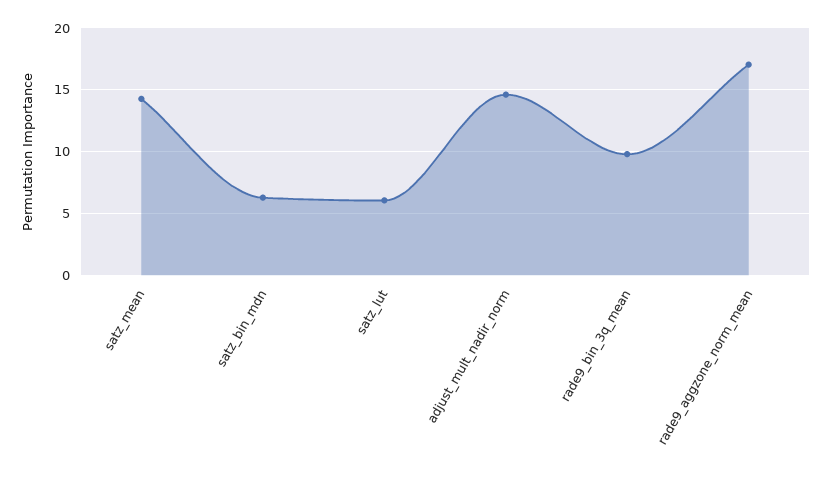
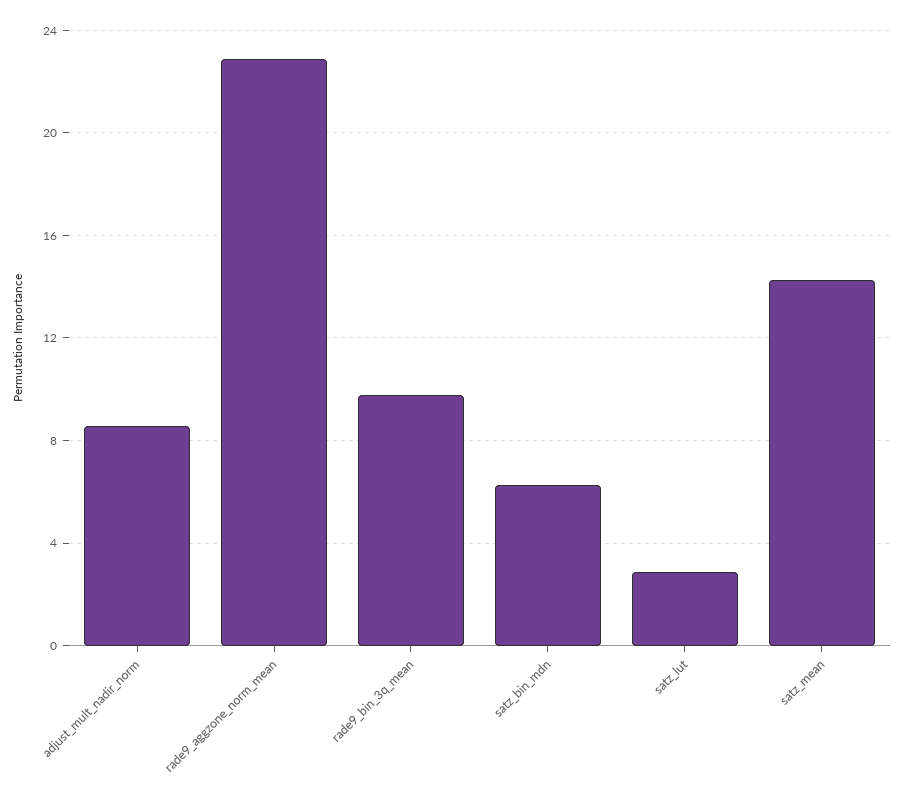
satz_lut: 6 -> 3
adjust_mult_nadir_norm: 14.5 -> 8.5
rade9_aggzone_norm_mean: 17 -> 23

